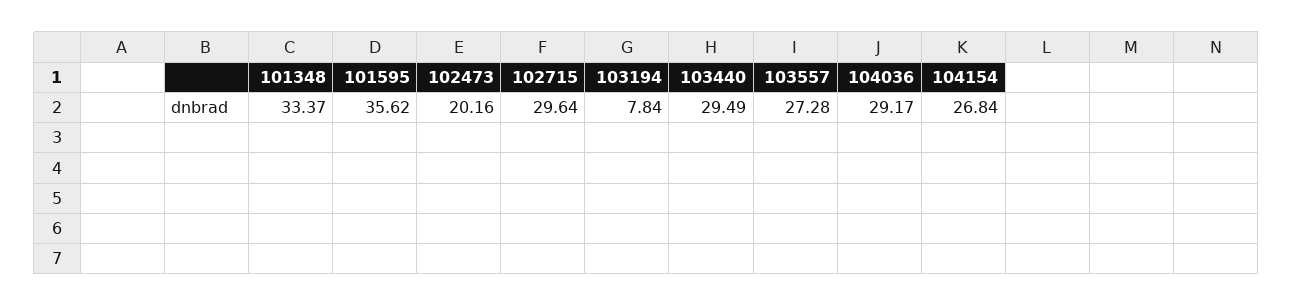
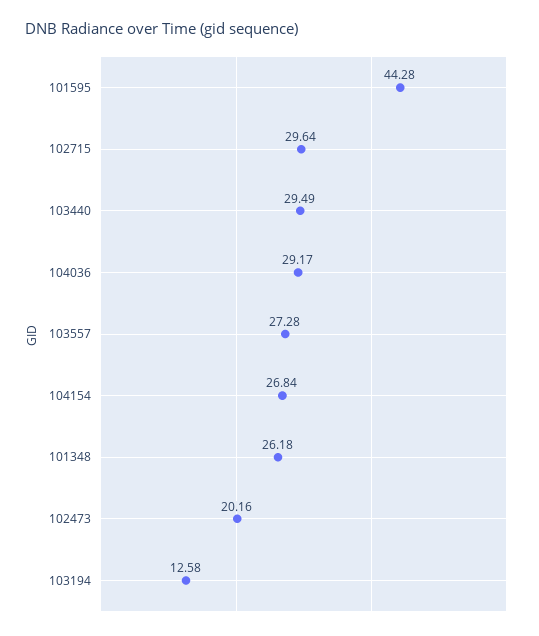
101348: 33.37 -> 26.18
101595: 35.62 -> 44.28
103194: 7.84 -> 12.58

